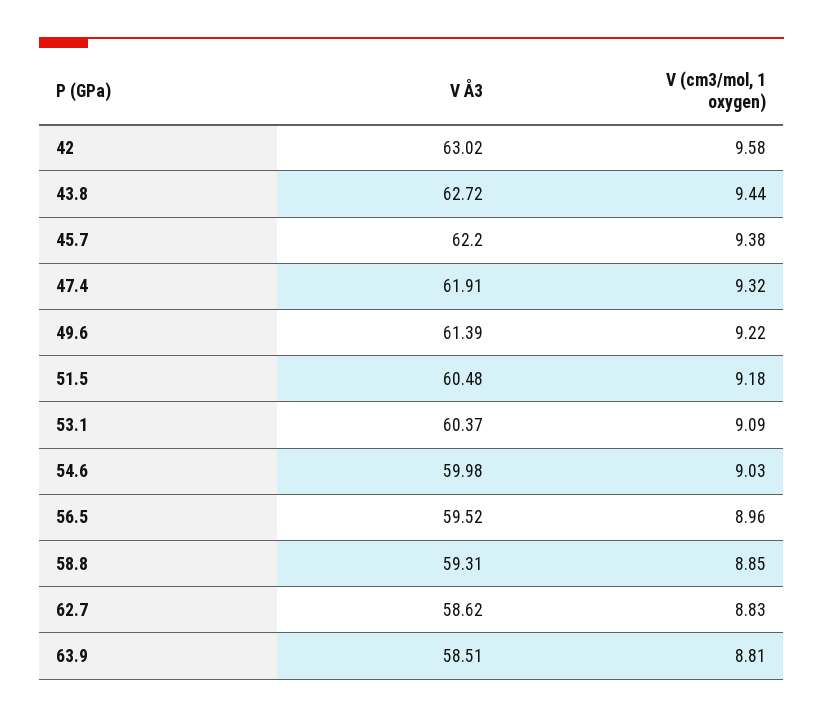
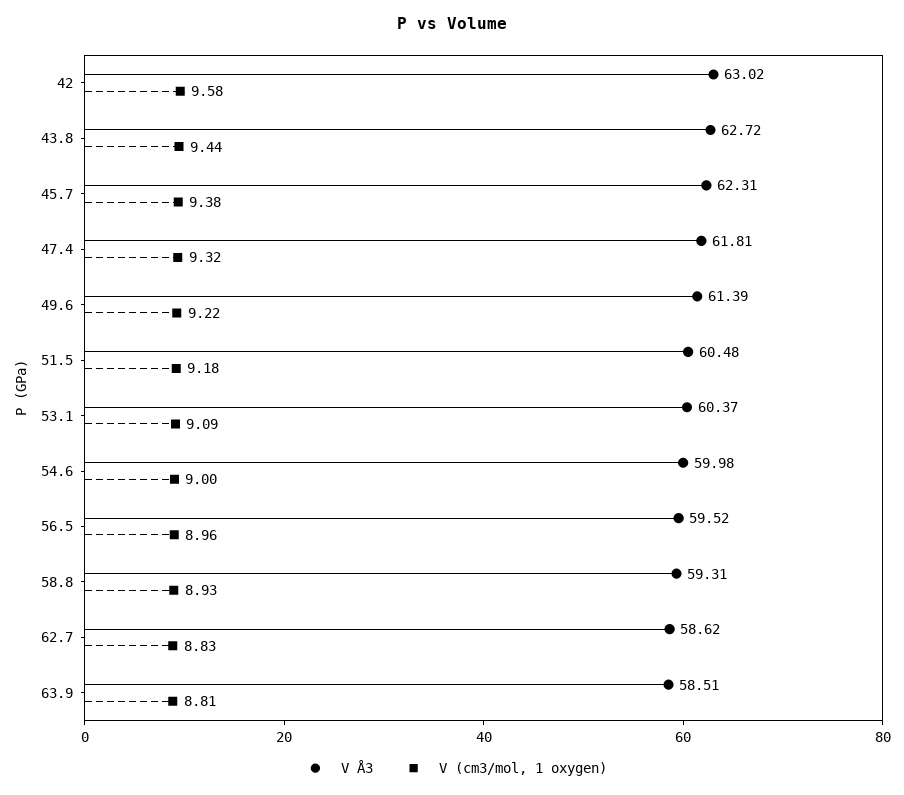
V Å3, 45.7: 62.2 -> 62.31
V Å3, 47.4: 61.91 -> 61.81
V (cm3/mol, 1 oxygen), 54.6: 9.03 -> 9
V (cm3/mol, 1 oxygen), 58.8: 8.85 -> 8.93

